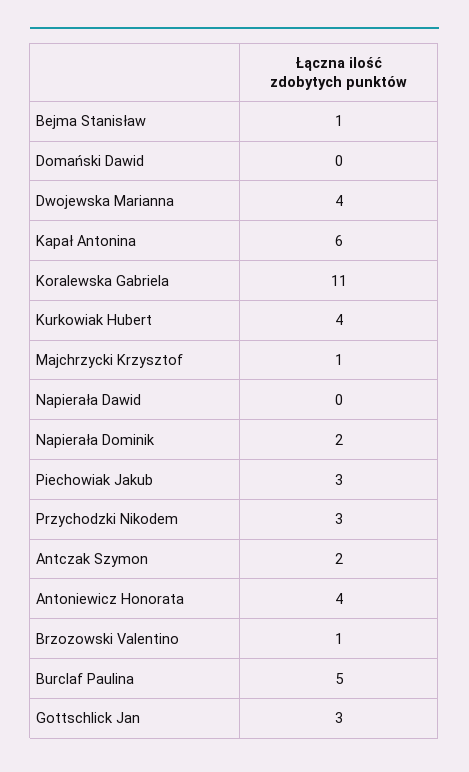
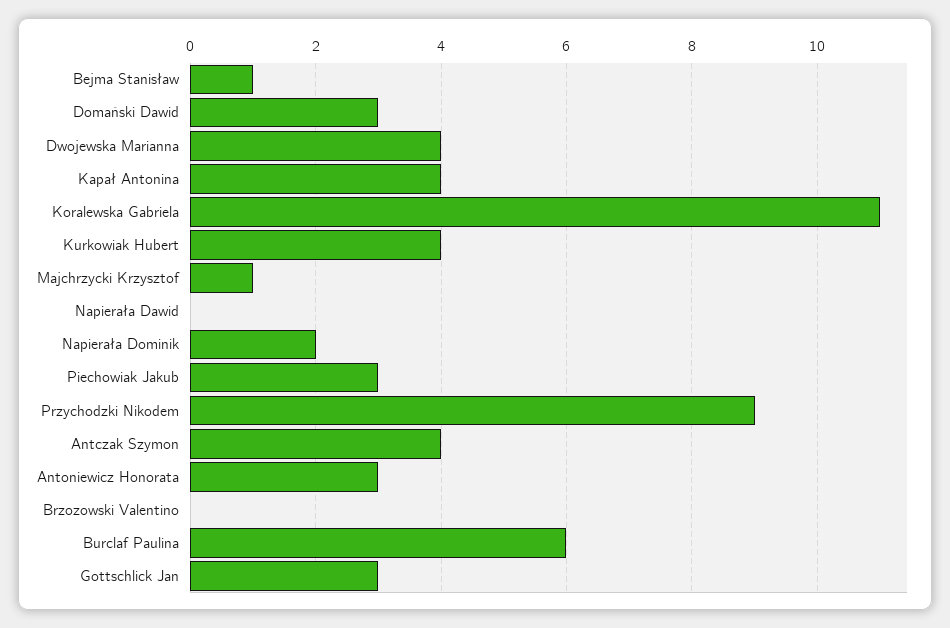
Domański Dawid: 0 -> 3
Kapał Antonina: 6 -> 4
Przychodzki Nikodem: 3 -> 9
Antczak Szymon: 2 -> 4
Antoniewicz Honorata: 4 -> 3
Brzozowski Valentino: 1 -> 0
Burclaf Paulina: 5 -> 6

